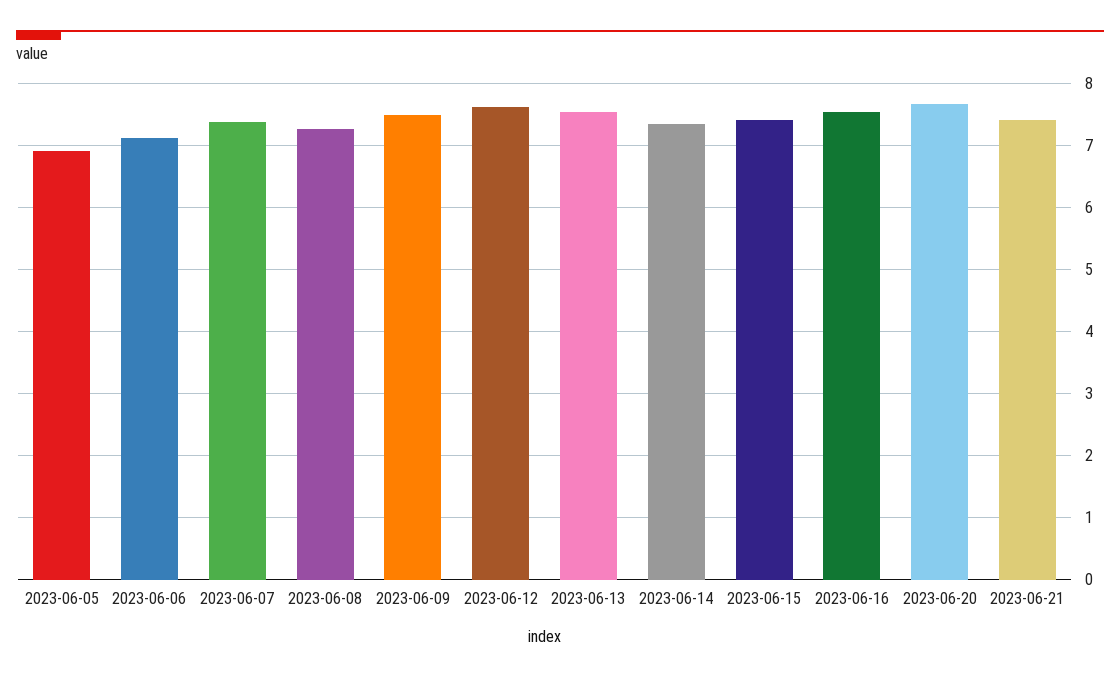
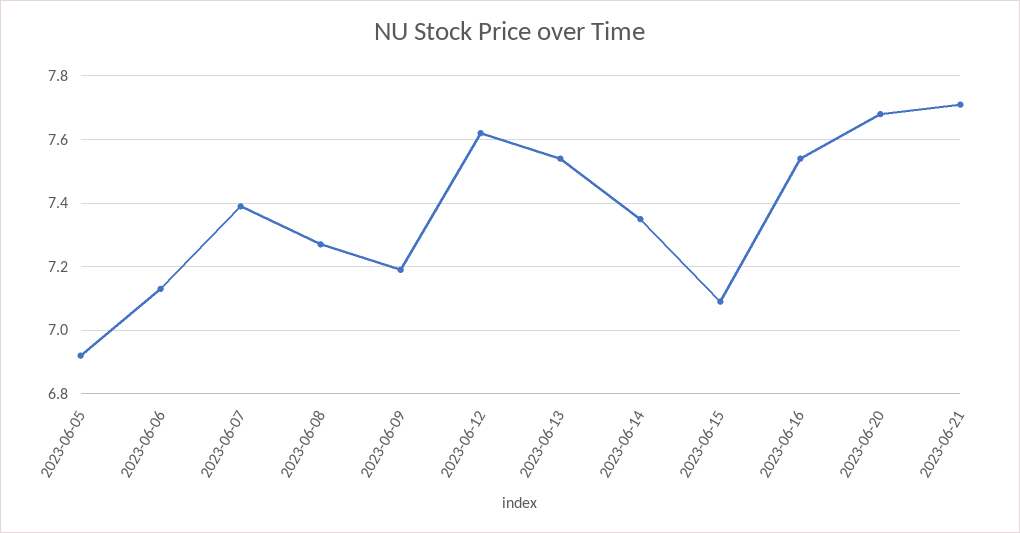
2023-06-09: 7.5 -> 7.2
2023-06-15: 7.4 -> 7.1
2023-06-21: 7.4 -> 7.7

